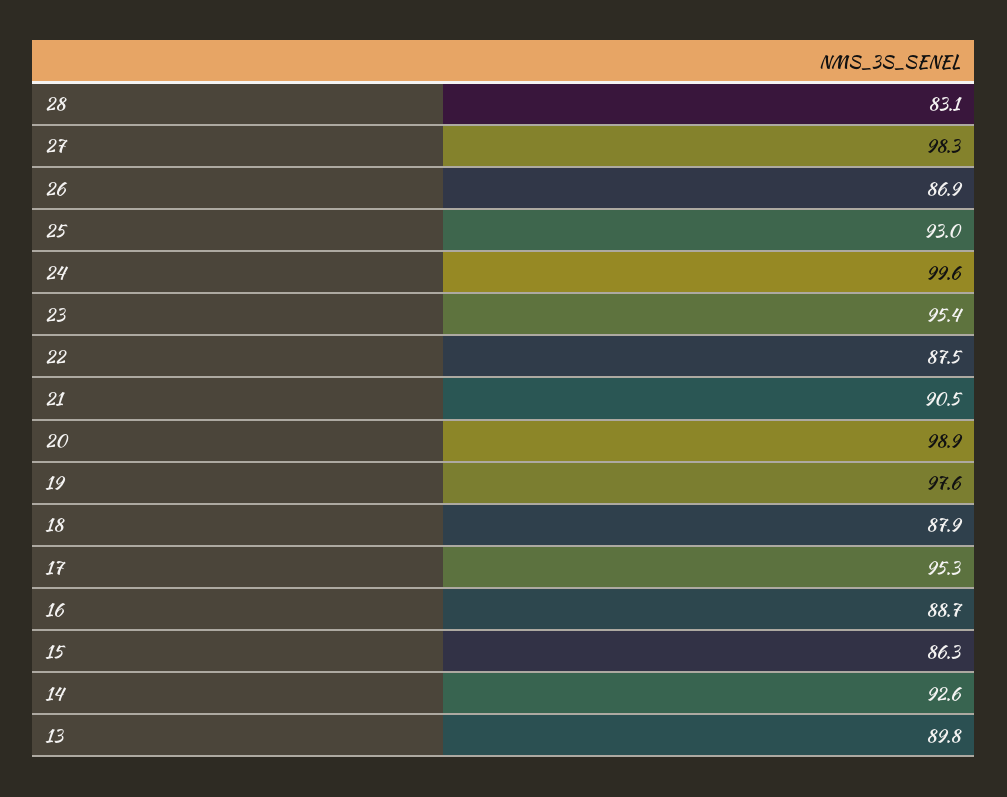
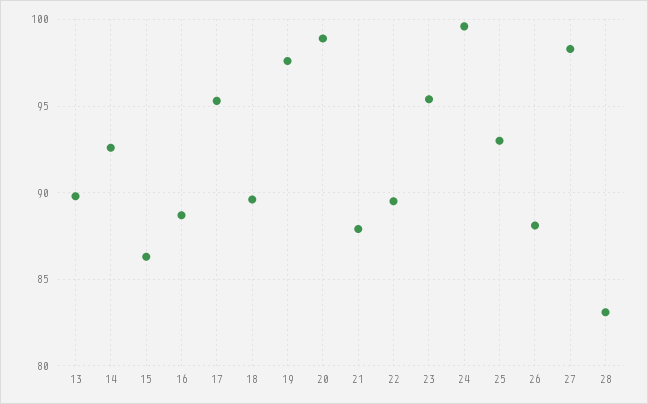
26: 86.9 -> 88
22: 87.5 -> 89.5
21: 90.5 -> 88
18: 87.9 -> 89.5

